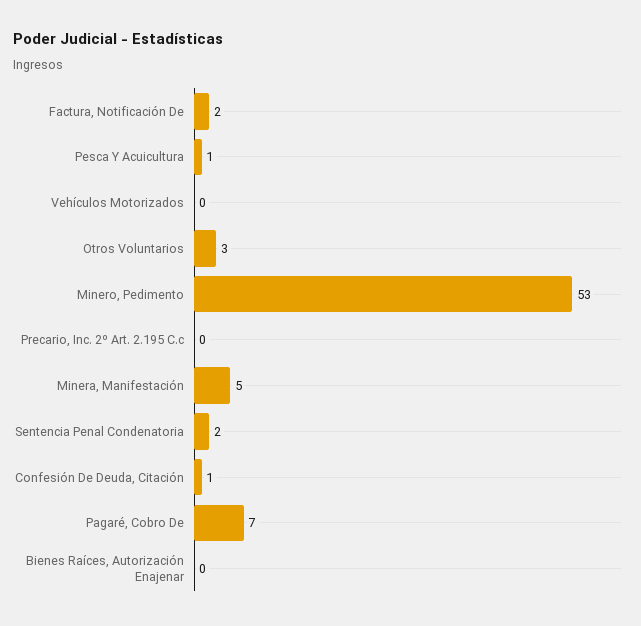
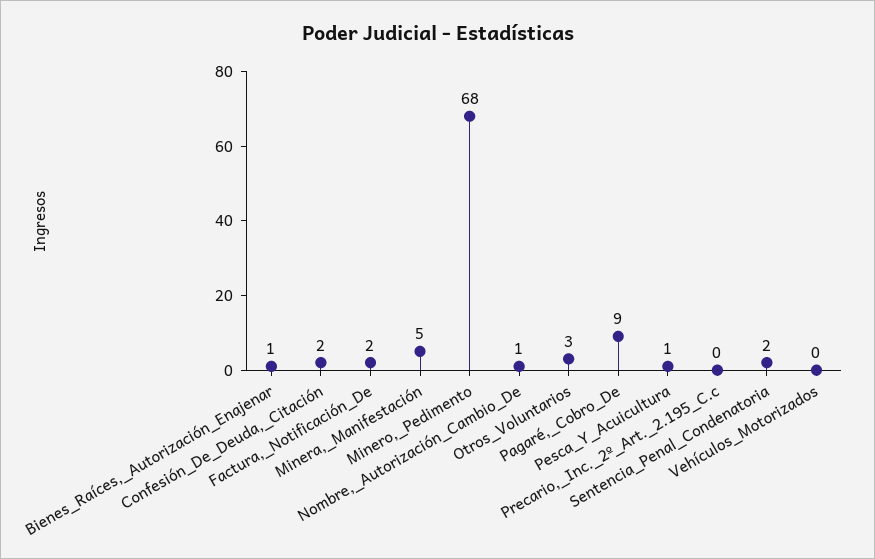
Minero, Pedimento: 53 -> 68
Confesión De Deuda, Citación: 1 -> 2
Pagaré, Cobro De: 7 -> 9
Bienes Raíces, Autorización Enajenar: 0 -> 1
Nombre,_Autorización_Cambio_De: none -> 1

